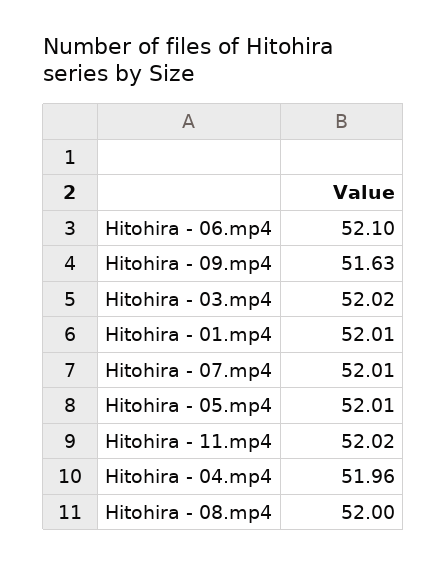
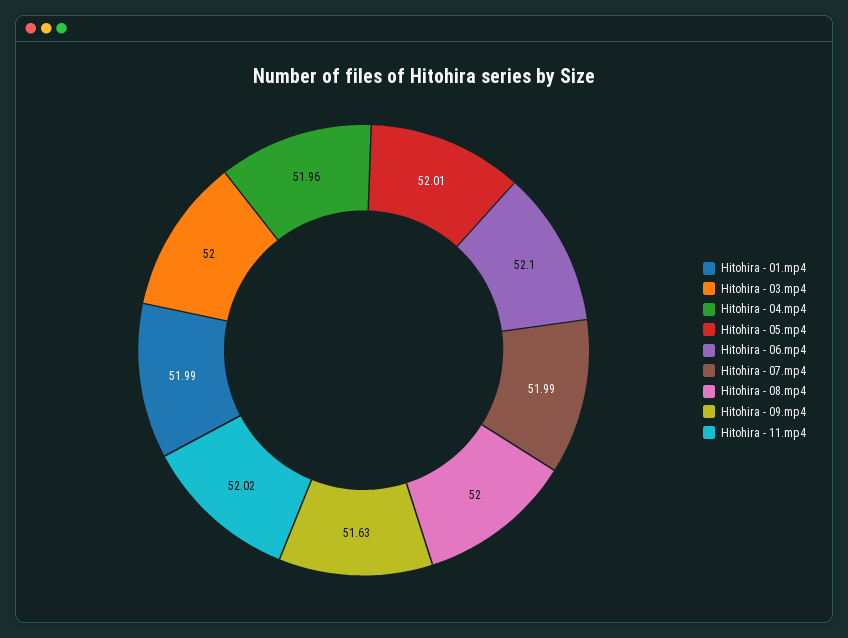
Hitohira - 03.mp4: 52.02 -> 52
Hitohira - 01.mp4: 52.01 -> 51.99
Hitohira - 07.mp4: 52.01 -> 51.99

